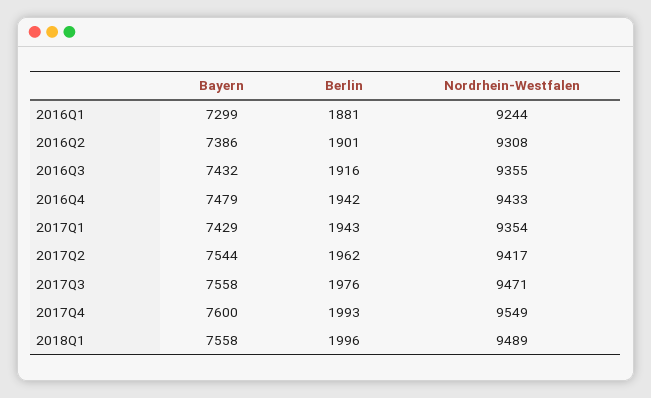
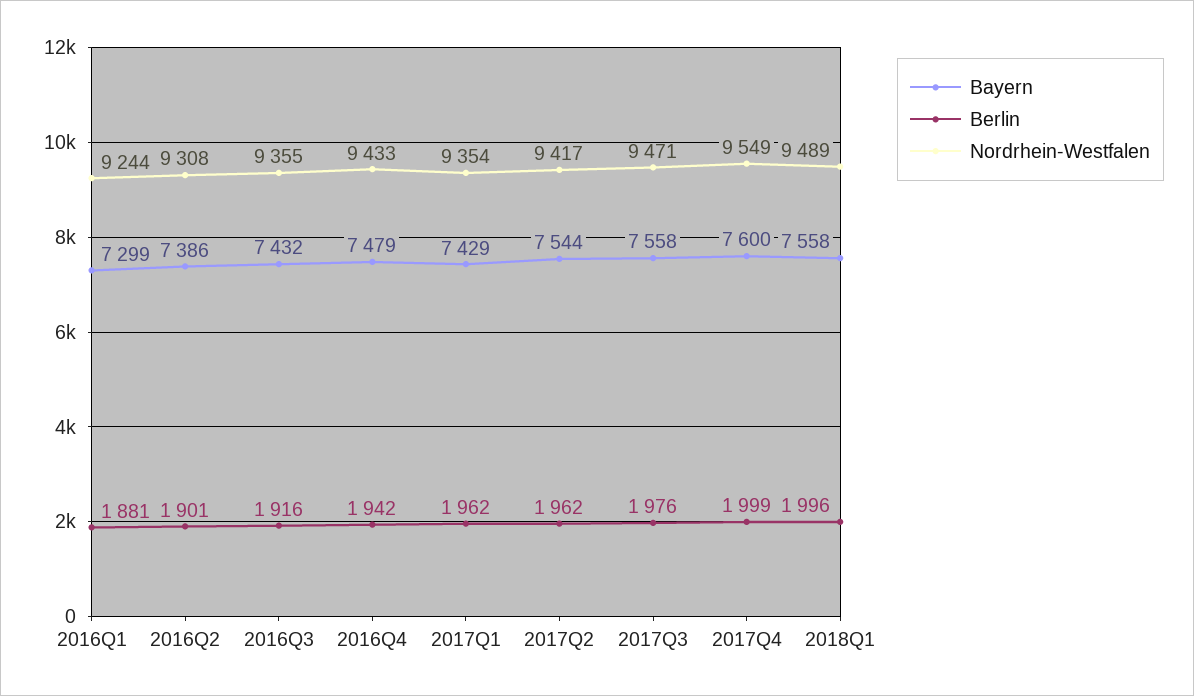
Berlin, 2017Q1: 1943 -> 1962
Berlin, 2017Q4: 1993 -> 1999

